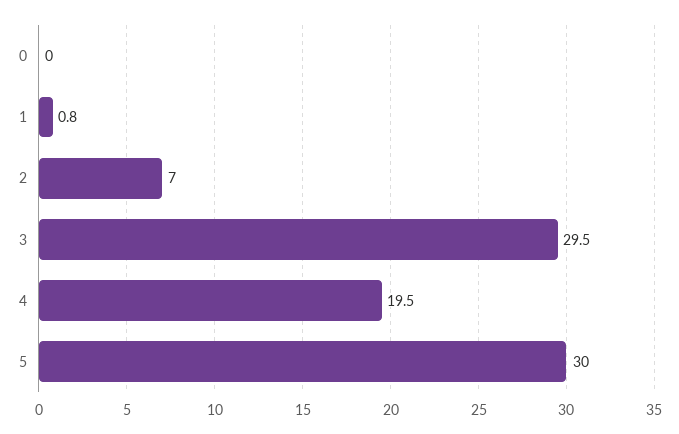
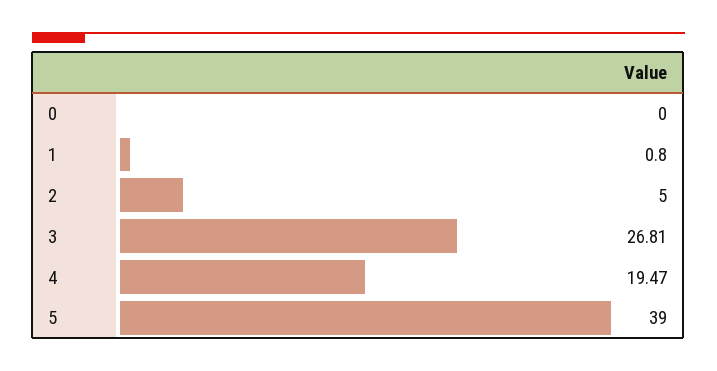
2: 7 -> 5
3: 29.5 -> 26.81
5: 30 -> 39

